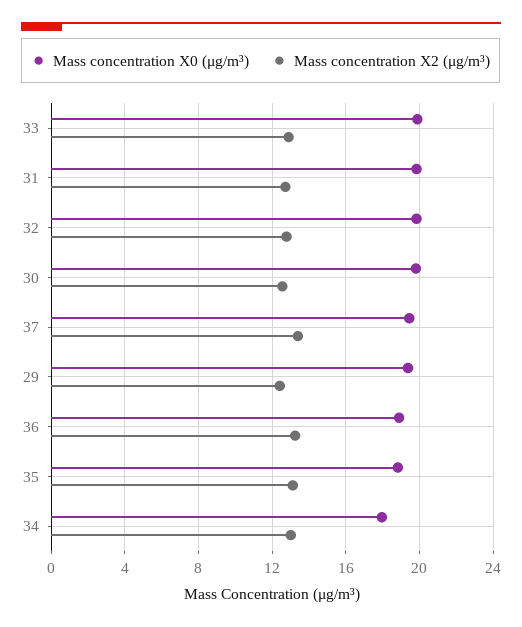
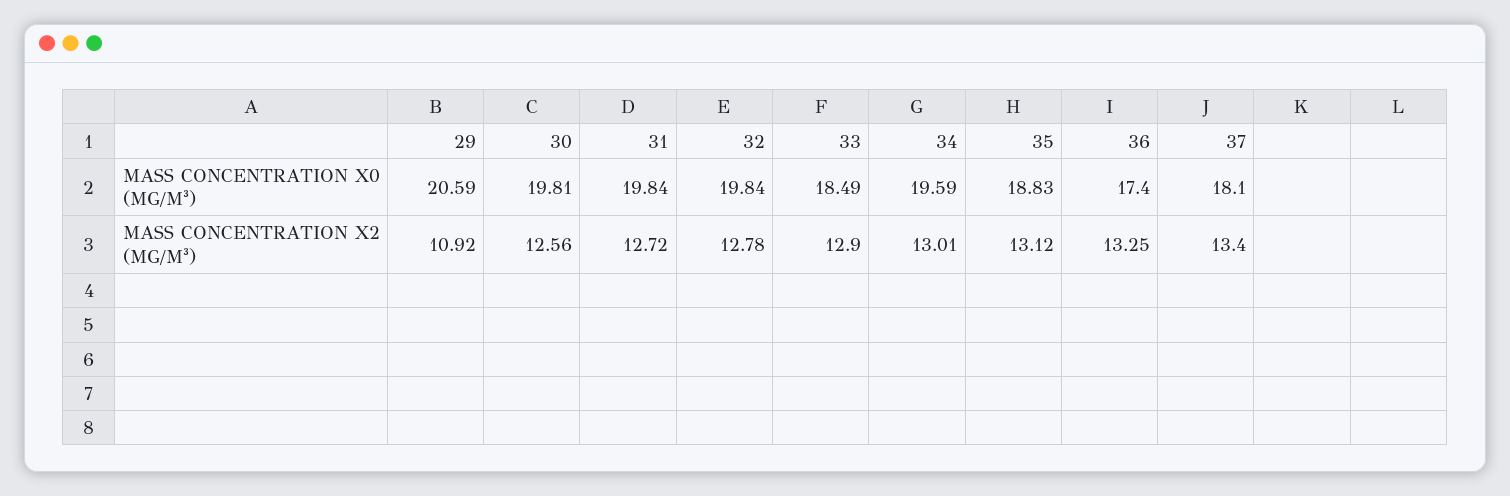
Mass concentration X0 (μg/m³), 33: 20 -> 18.49
Mass concentration X0 (μg/m³), 37: 19.5 -> 18.1
Mass concentration X0 (μg/m³), 29: 19.5 -> 20.59
Mass concentration X2 (μg/m³), 29: 12.5 -> 10.92
Mass concentration X0 (μg/m³), 36: 19 -> 17.4
Mass concentration X0 (μg/m³), 34: 18 -> 19.59

